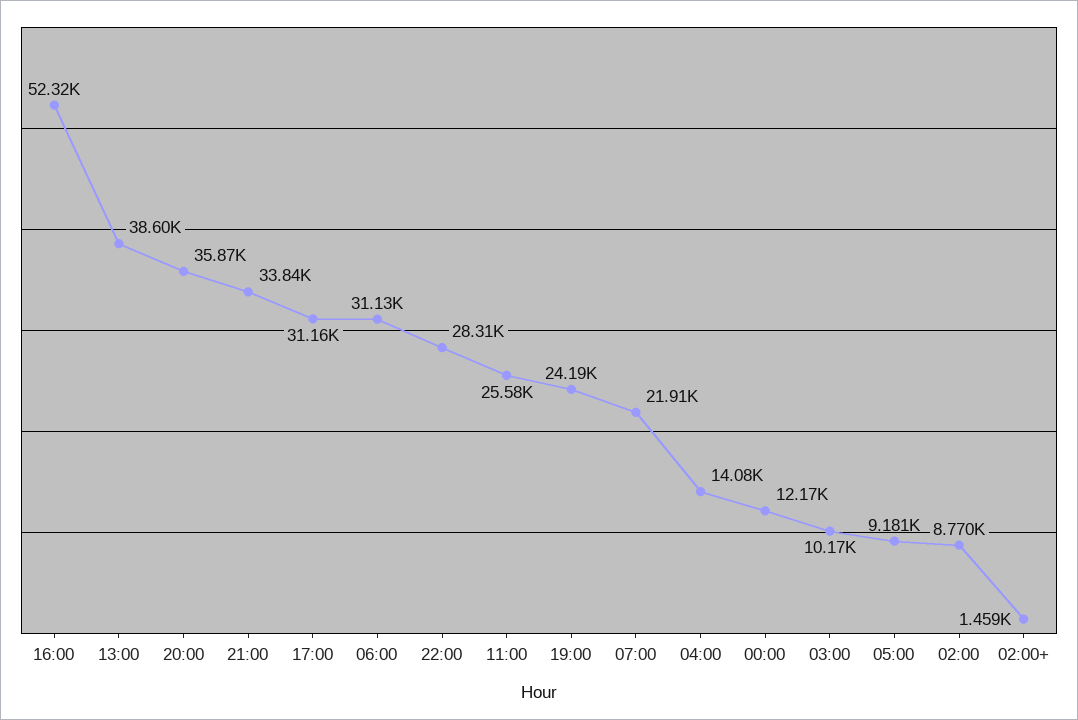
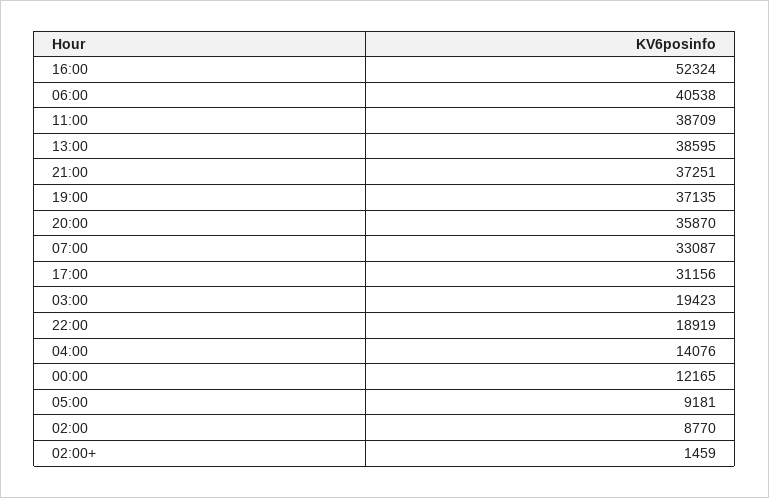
21:00: 33840 -> 37251
06:00: 31130 -> 40538
22:00: 28310 -> 18919
11:00: 25580 -> 38709
19:00: 24190 -> 37135
07:00: 21910 -> 33087
03:00: 10170 -> 19423

